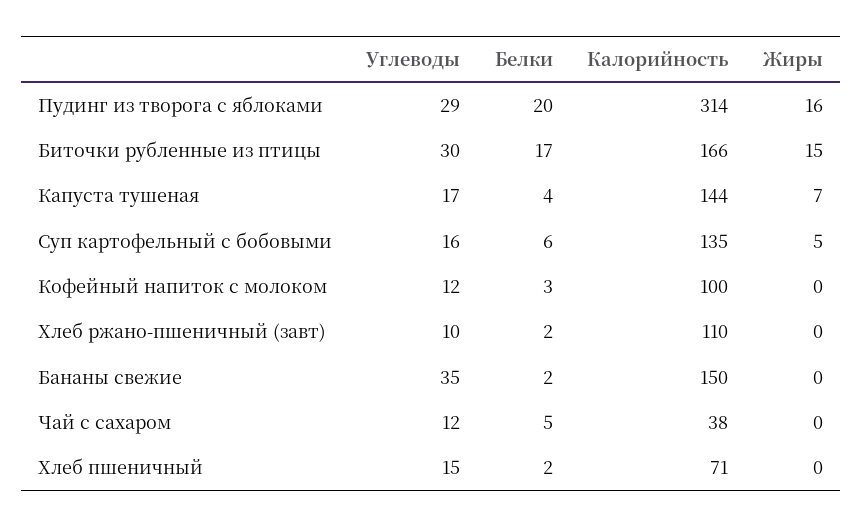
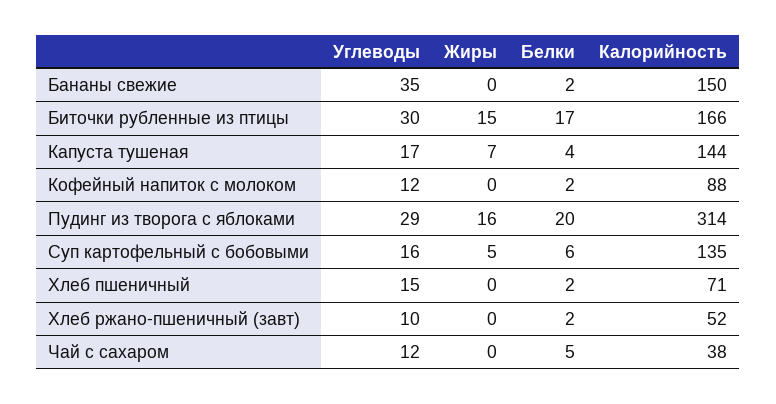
Белки, Кофейный напиток с молоком: 3 -> 2
Калорийность, Кофейный напиток с молоком: 100 -> 88
Калорийность, Хлеб ржано-пшеничный (завт): 110 -> 52

